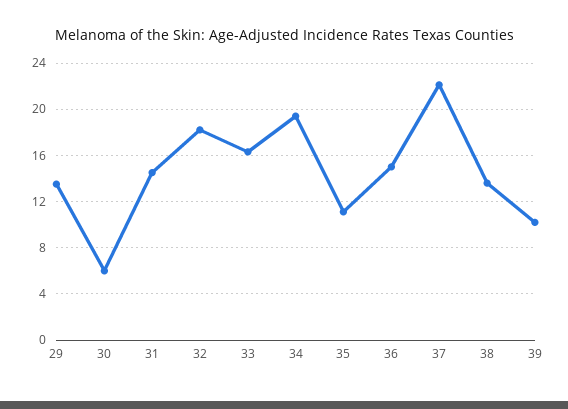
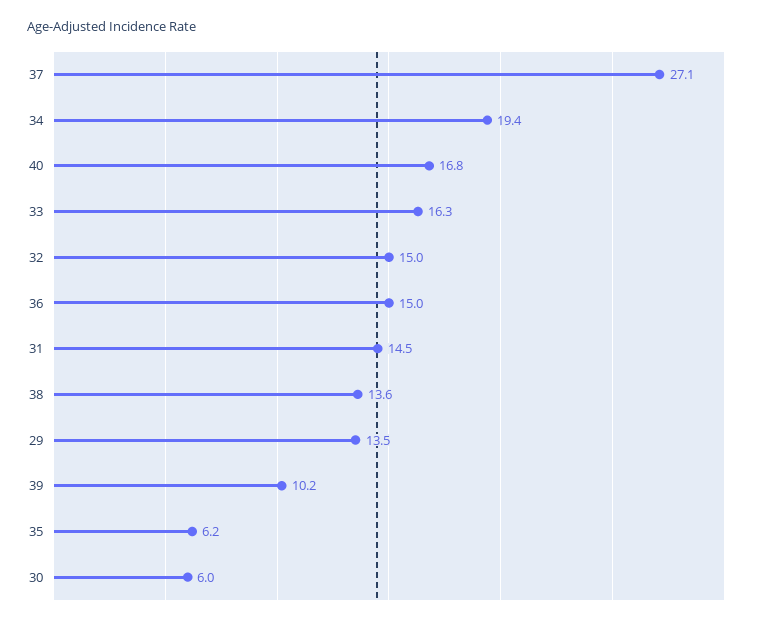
32: 18 -> 15
35: 11 -> 6.2
37: 22 -> 27.1
40: none -> 16.8

